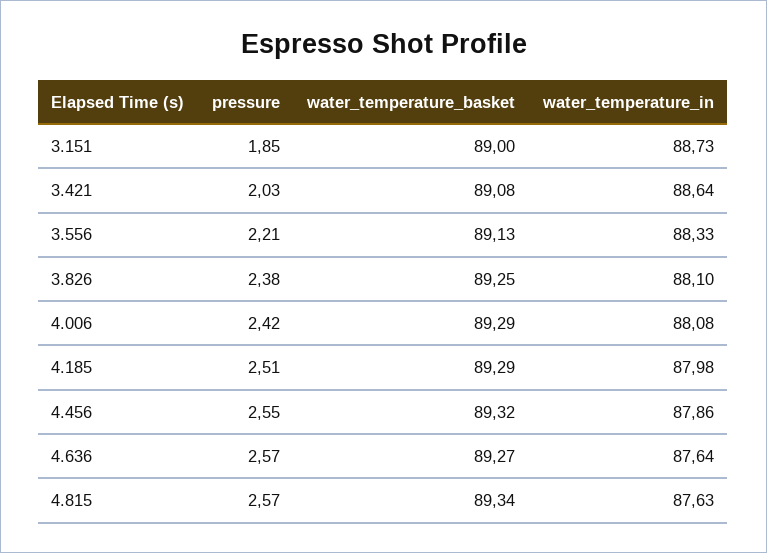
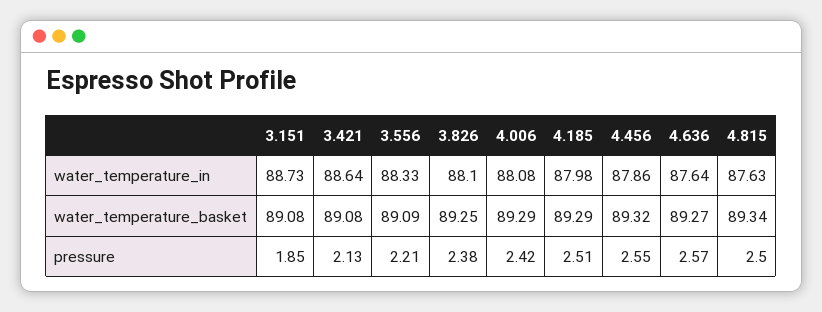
water_temperature_basket, 3.151: 89 -> 89.08
pressure, 3.421: 2.03 -> 2.13
water_temperature_basket, 3.556: 89.13 -> 89.09
pressure, 4.815: 2.57 -> 2.5

